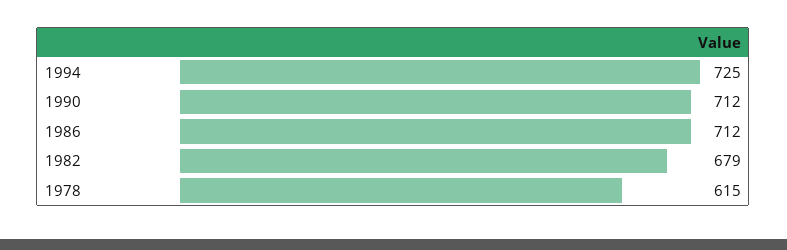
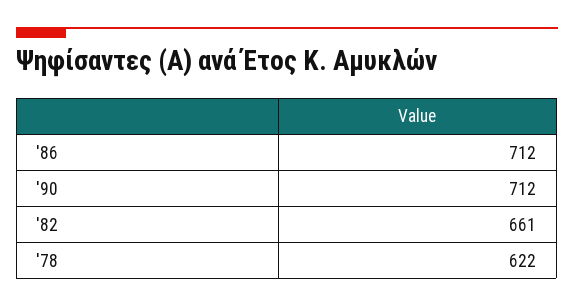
1994: 725 -> none
1982: 679 -> 661
1978: 615 -> 622

